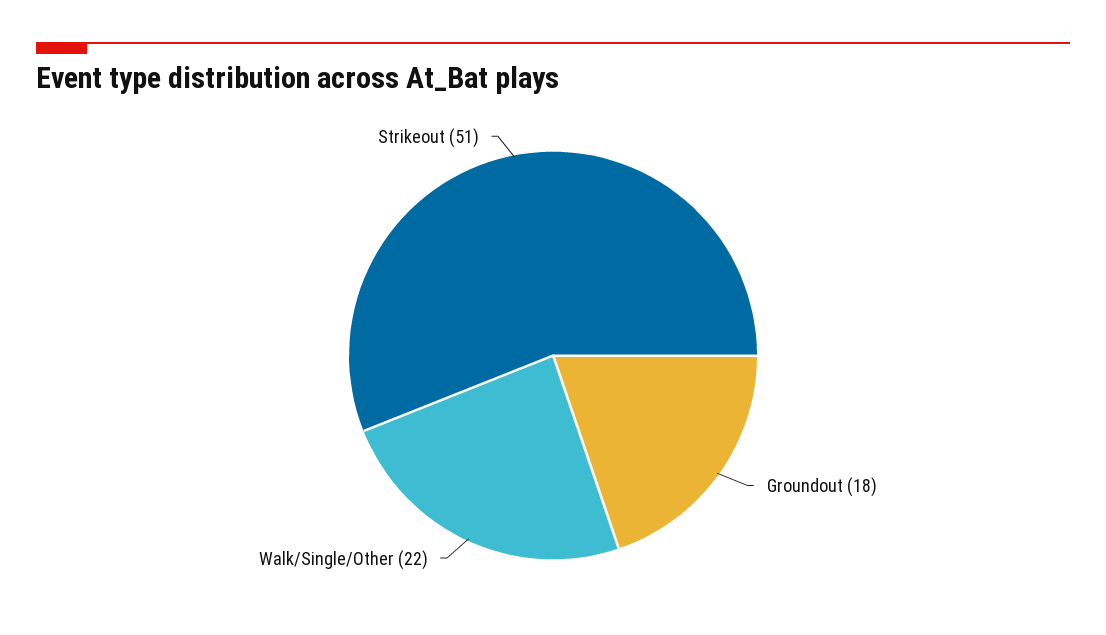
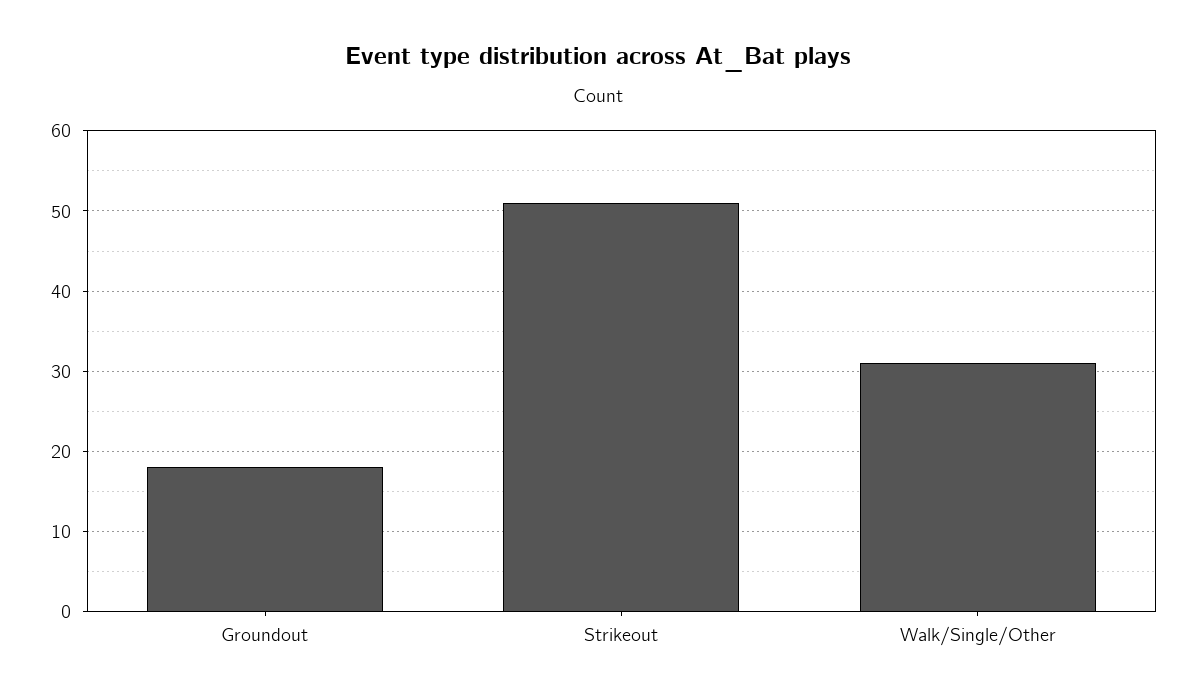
Walk/Single/Other: 22 -> 31

